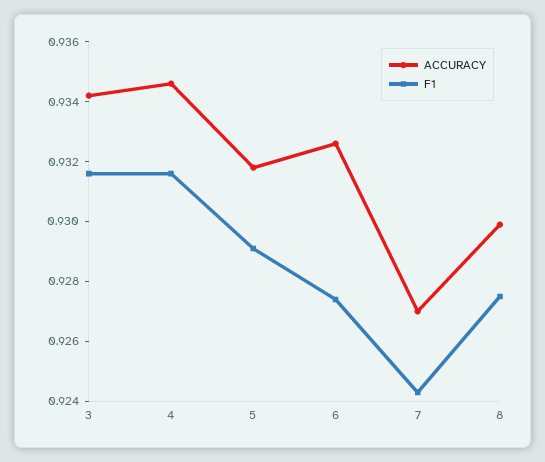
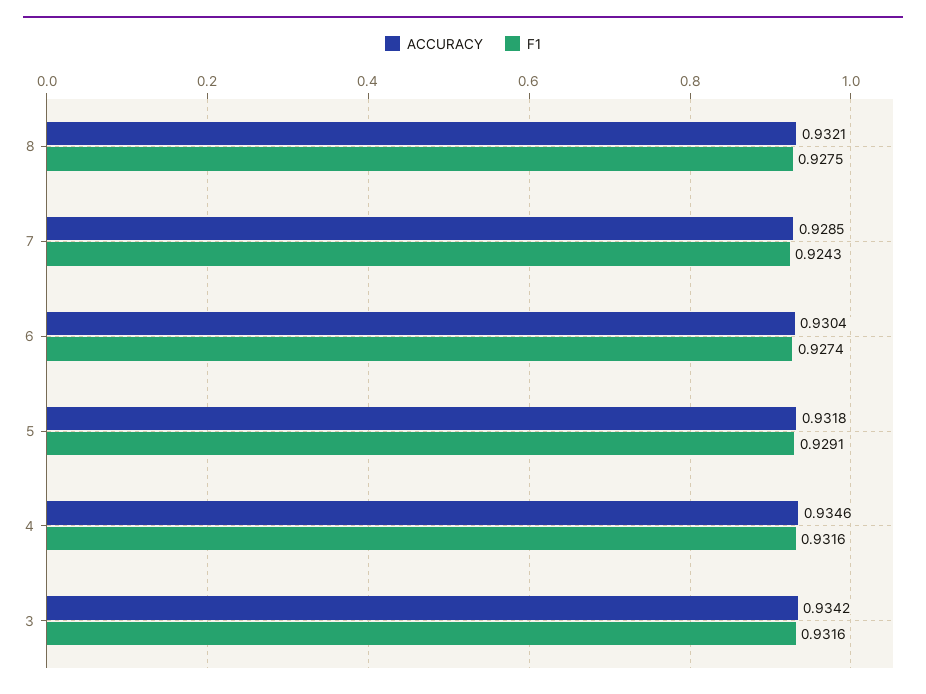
ACCURACY, 6: 0.9325 -> 0.9304
ACCURACY, 7: 0.927 -> 0.9285
ACCURACY, 8: 0.93 -> 0.9321

